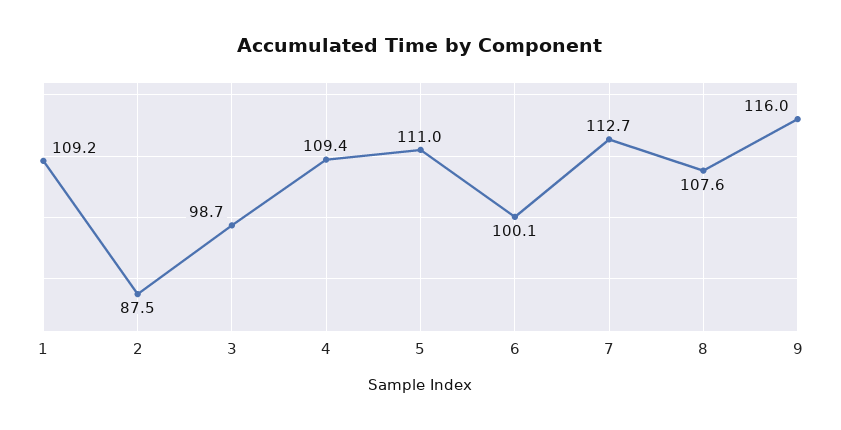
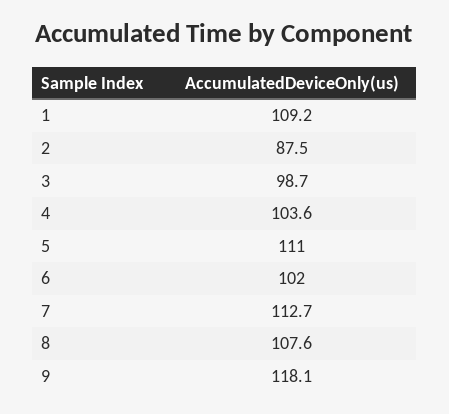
4: 109.4 -> 103.6
6: 100.1 -> 102
9: 116 -> 118.1

